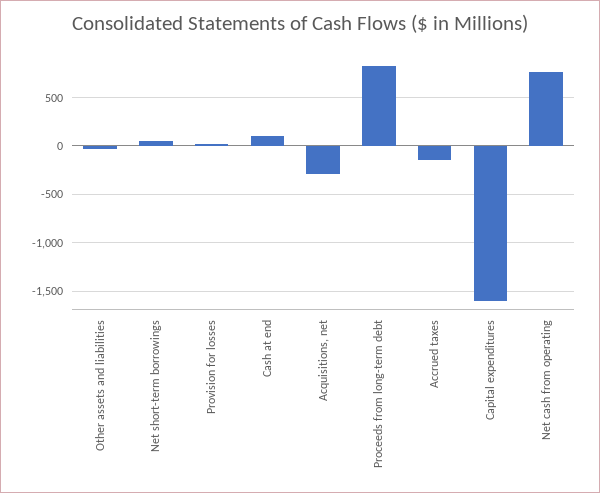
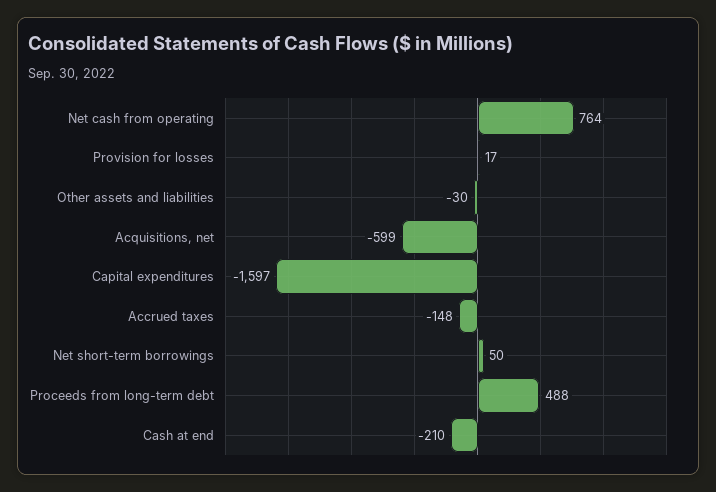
Cash at end: 100 -> -210
Acquisitions, net: -300 -> -599
Proceeds from long-term debt: 800 -> 488

